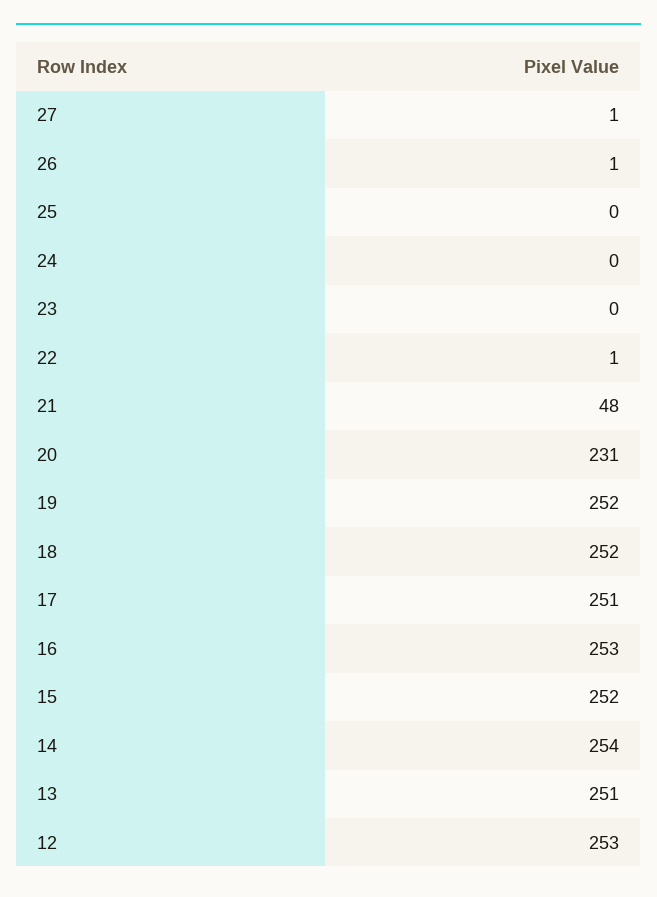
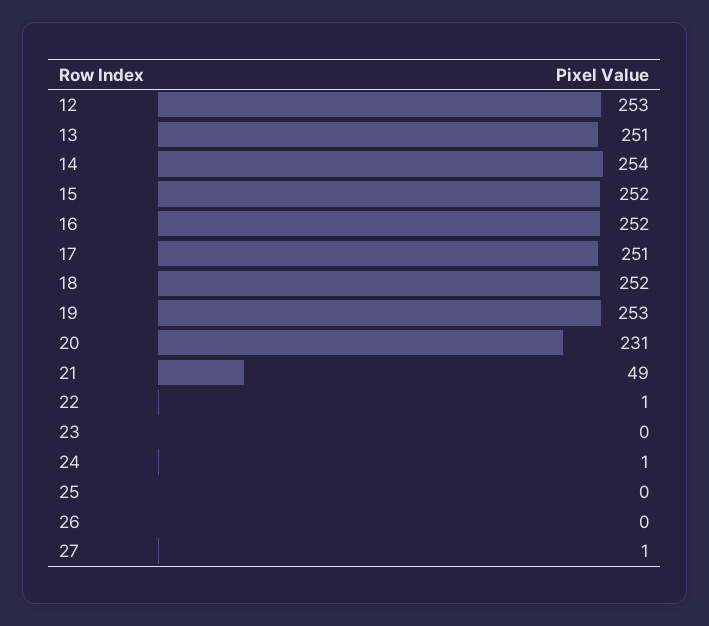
26: 1 -> 0
24: 0 -> 1
21: 48 -> 49
19: 252 -> 253
16: 253 -> 252

